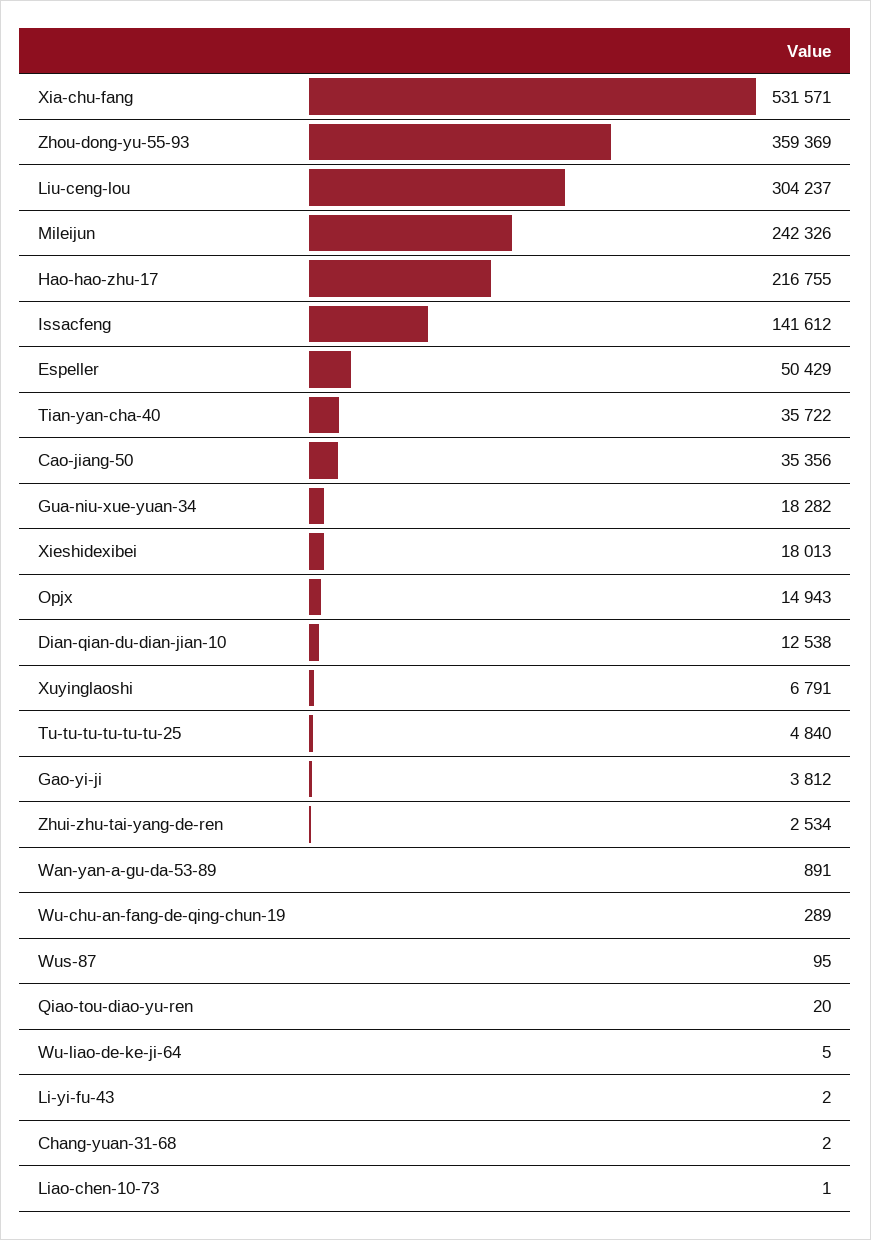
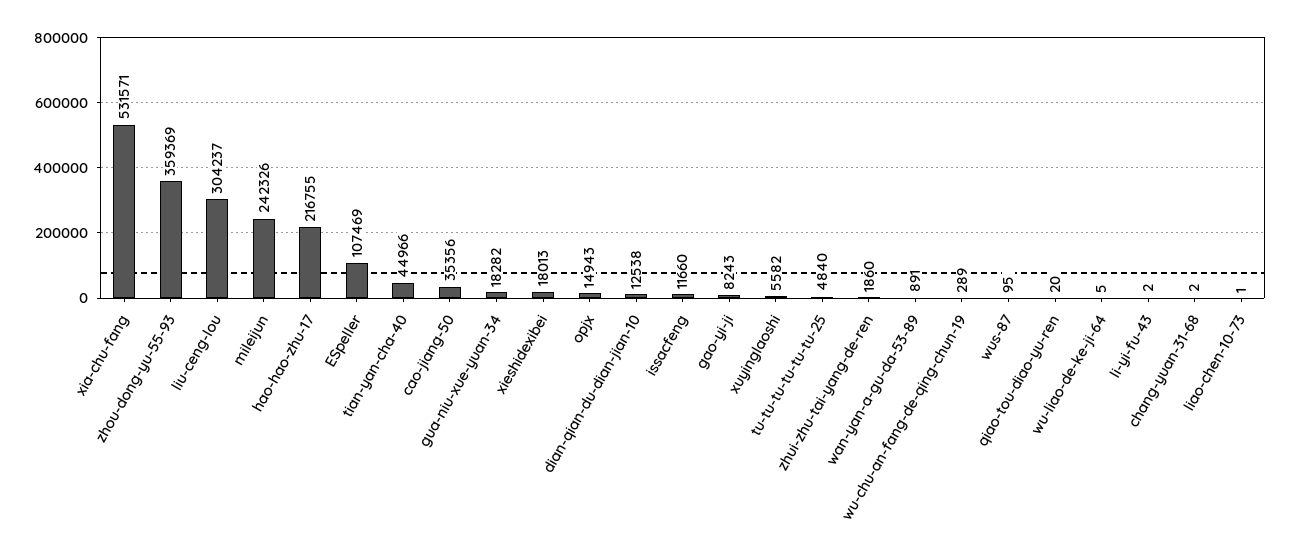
Issacfeng: 141612 -> 11660
Espeller: 50429 -> 107469
Tian-yan-cha-40: 35722 -> 44966
Xuyinglaoshi: 6791 -> 5582
Gao-yi-ji: 3812 -> 8243
Zhui-zhu-tai-yang-de-ren: 2534 -> 1860

